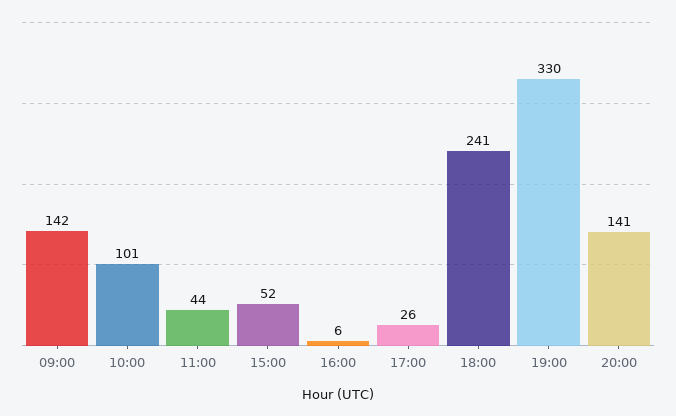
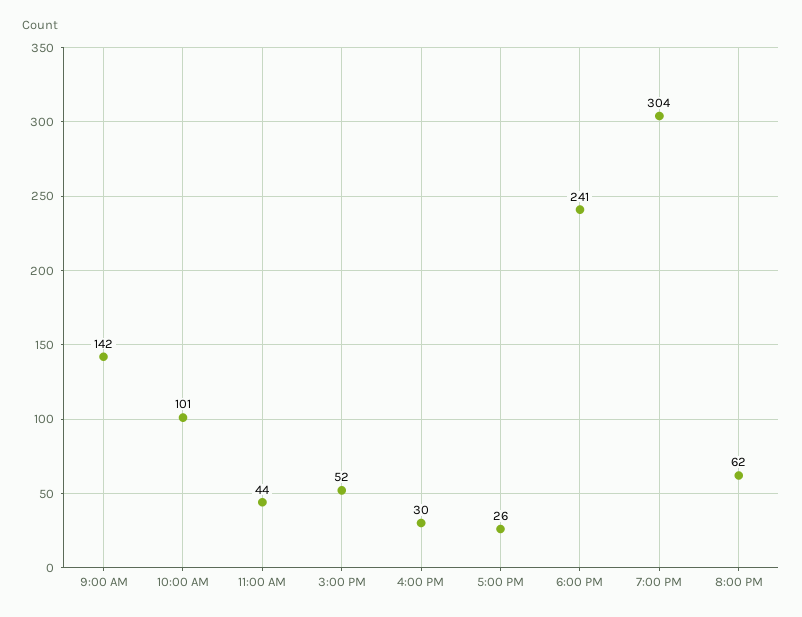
16:00: 6 -> 30
19:00: 330 -> 304
20:00: 141 -> 62

